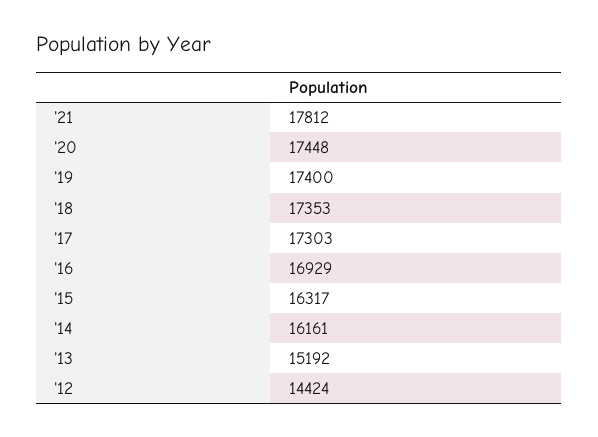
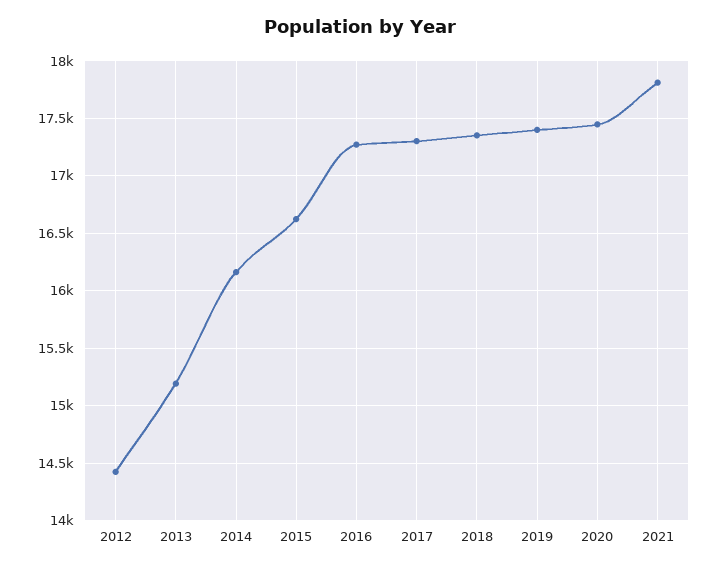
'16: 16929 -> 17300
'15: 16317 -> 16600

